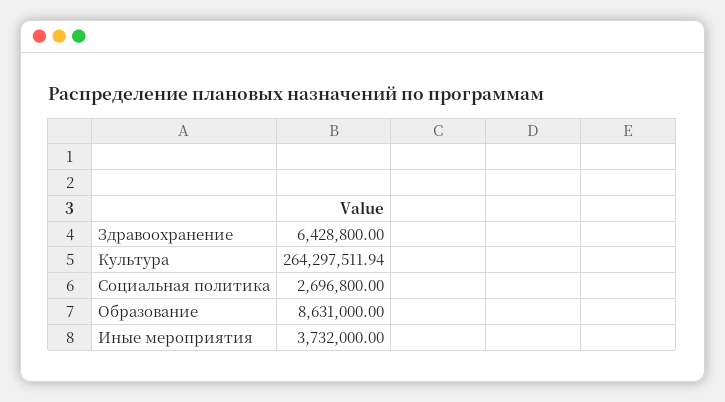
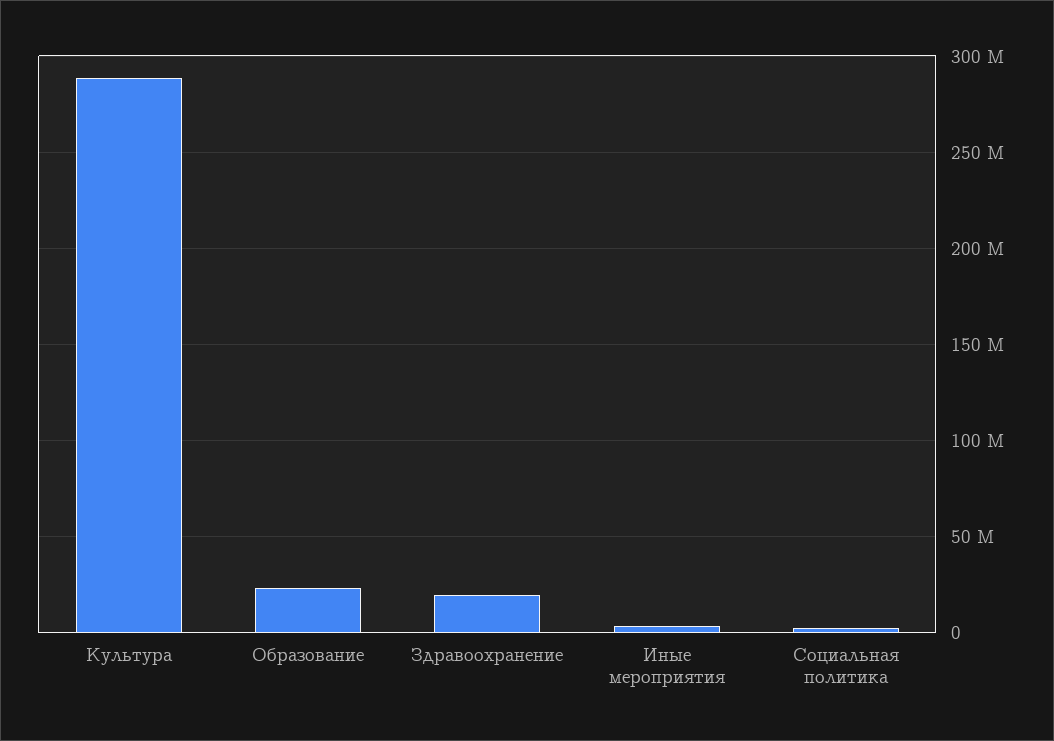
Здравоохранение: 6428800 -> 20000000
Культура: 264297511.94 -> 290000000
Образование: 8631000 -> 25000000

